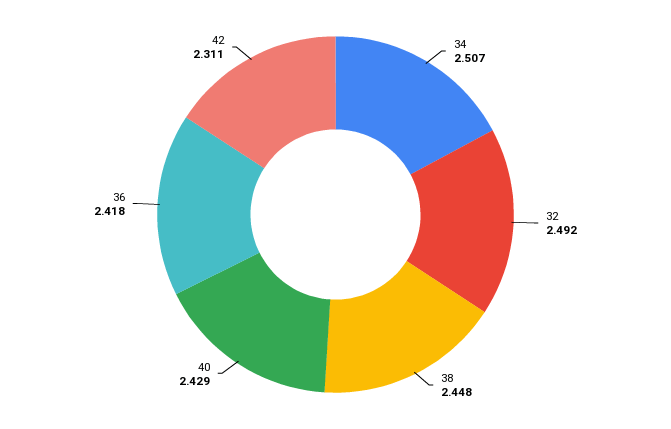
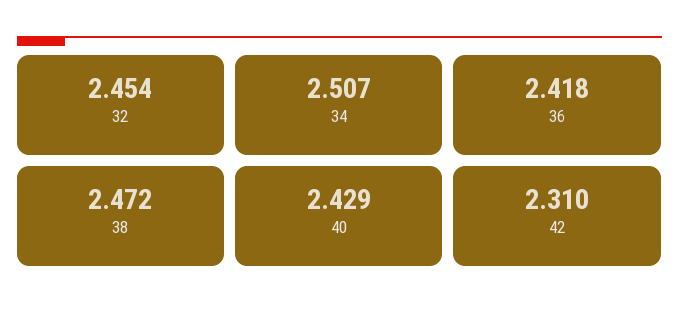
32: 2.492 -> 2.454
38: 2.448 -> 2.472
42: 2.311 -> 2.31

